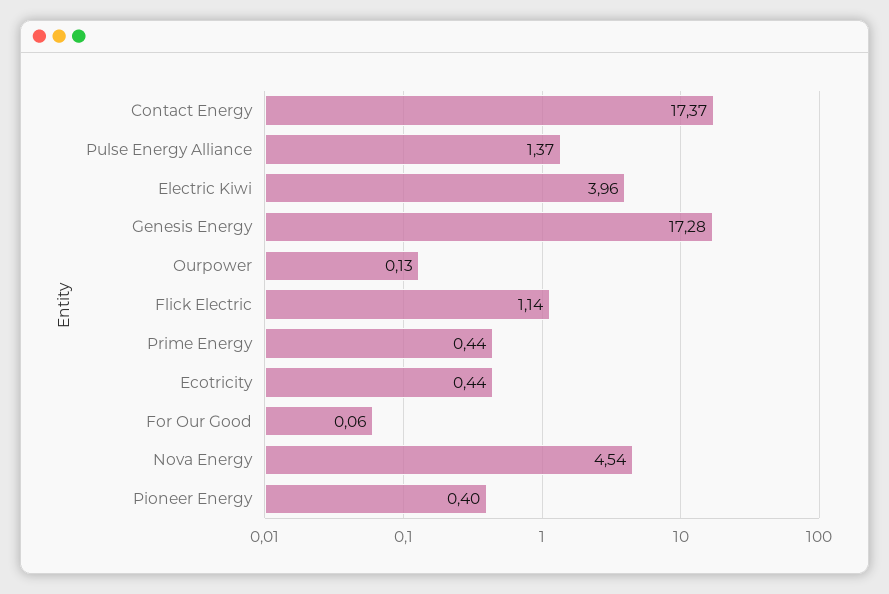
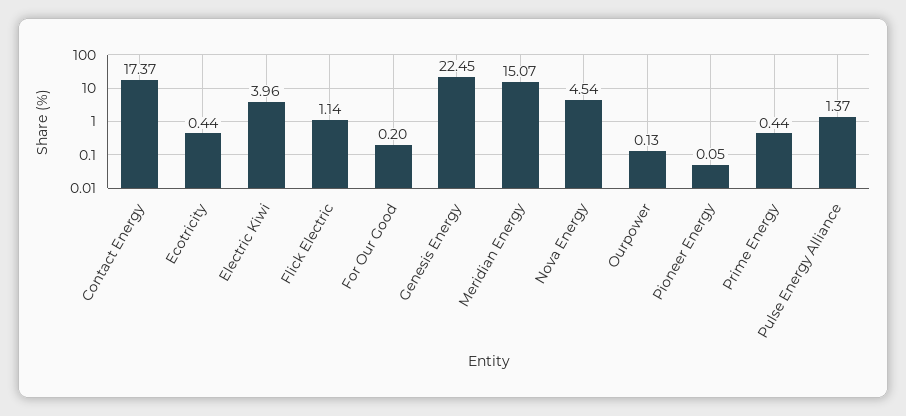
Genesis Energy: 17.28 -> 22.45
For Our Good: 0.06 -> 0.2
Pioneer Energy: 0.4 -> 0.05
Meridian Energy: none -> 15.07

